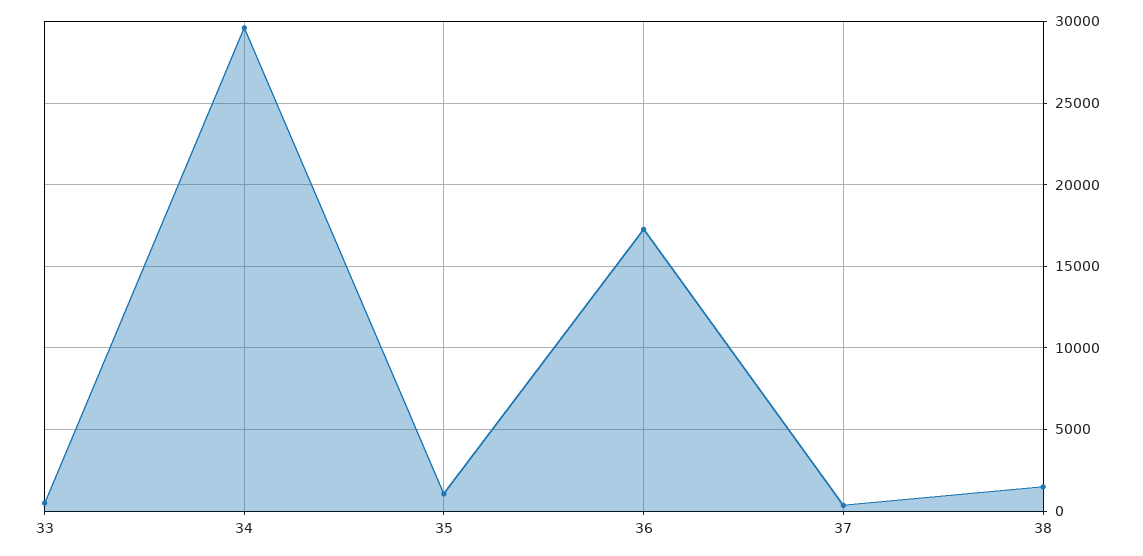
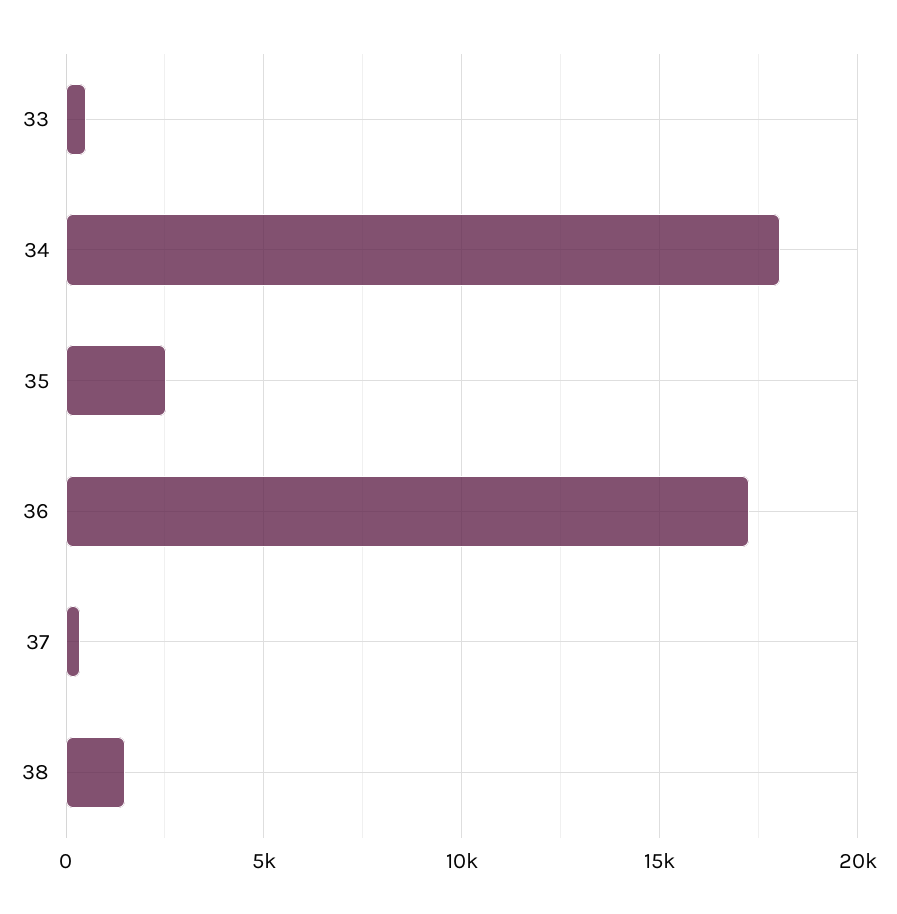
34: 29500 -> 18000
35: 1000 -> 2500

